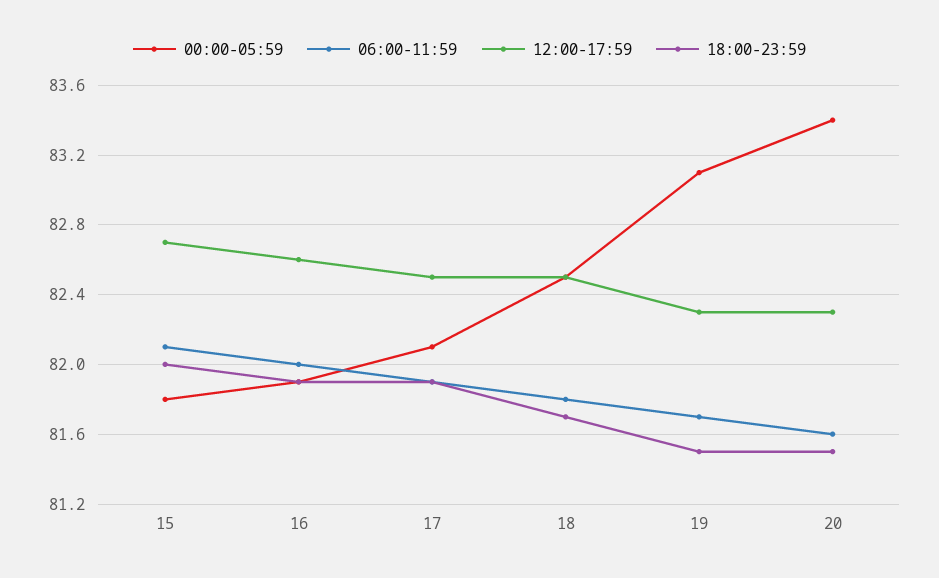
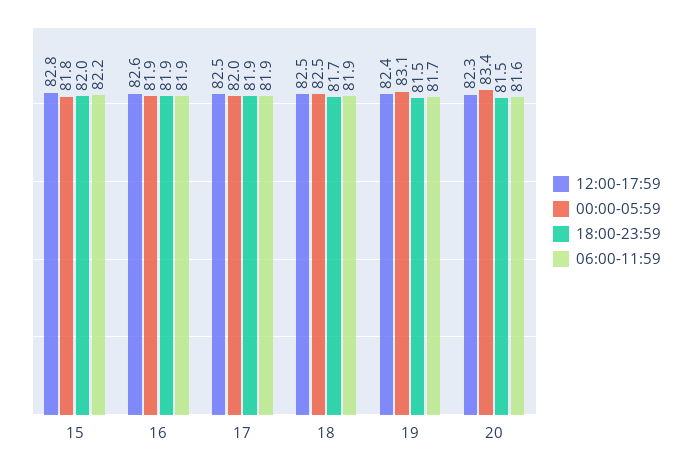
06:00-11:59, 15: 82.1 -> 82.2
12:00-17:59, 15: 82.7 -> 82.8
06:00-11:59, 16: 82 -> 81.9
00:00-05:59, 17: 82.1 -> 82
06:00-11:59, 18: 81.8 -> 81.9
12:00-17:59, 19: 82.3 -> 82.4

